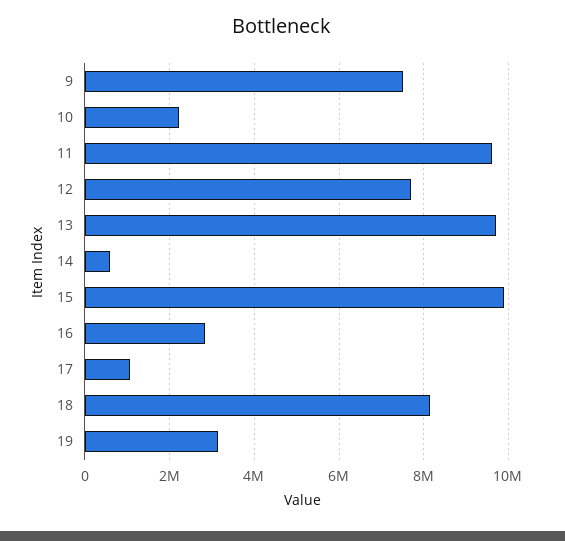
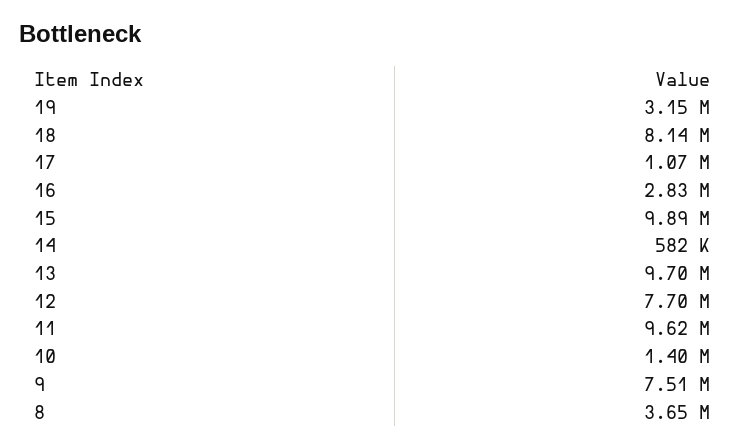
10: 2200000 -> 1400000
8: none -> 3650000

